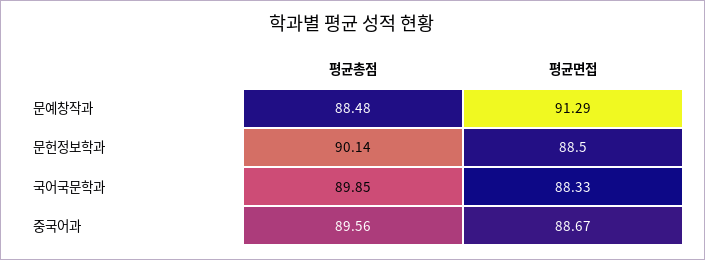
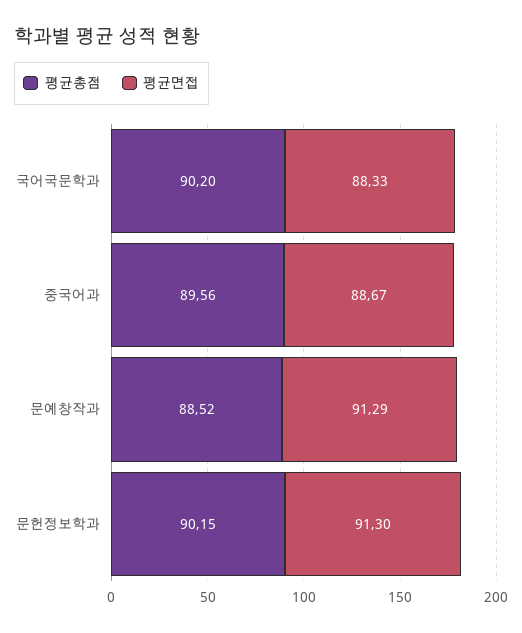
평균총점, 문예창작과: 88.48 -> 88.52
평균총점, 문헌정보학과: 90.14 -> 90.15
평균면접, 문헌정보학과: 88.5 -> 91.3
평균총점, 국어국문학과: 89.85 -> 90.2

